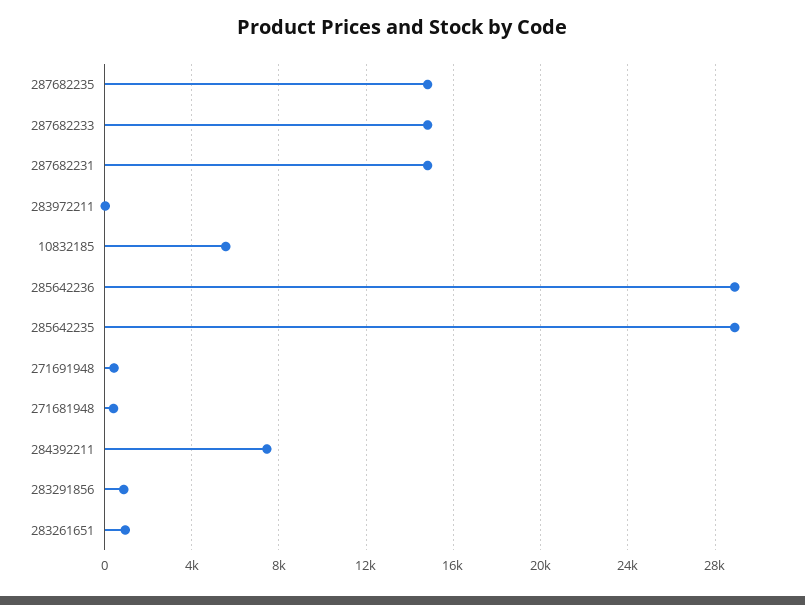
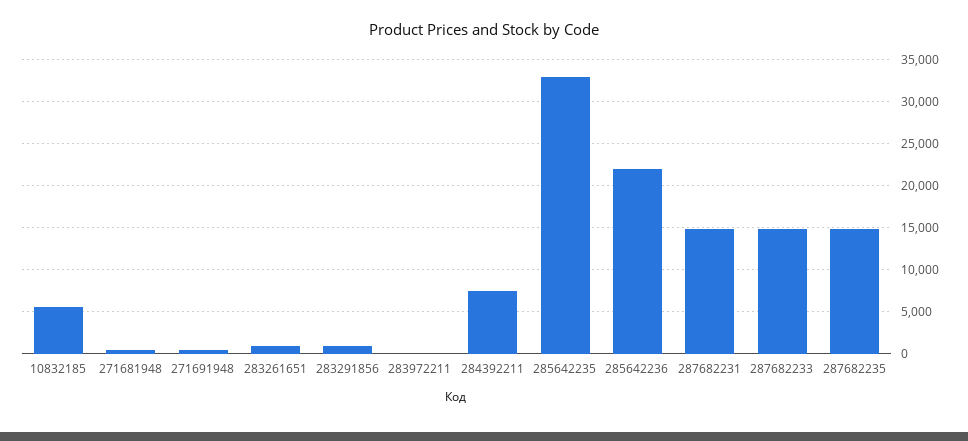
285642236: 29000 -> 22000
285642235: 29000 -> 33000

